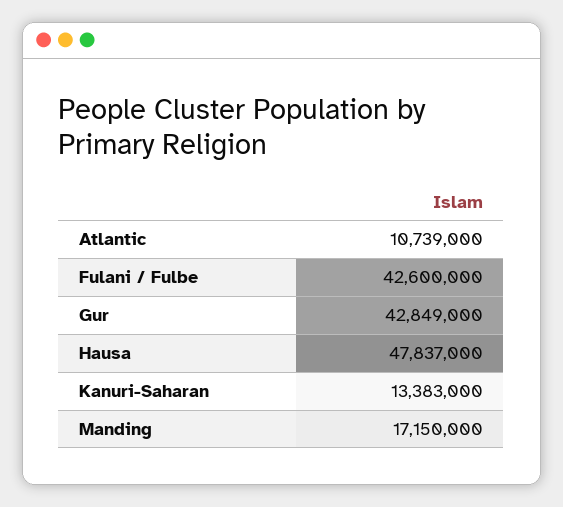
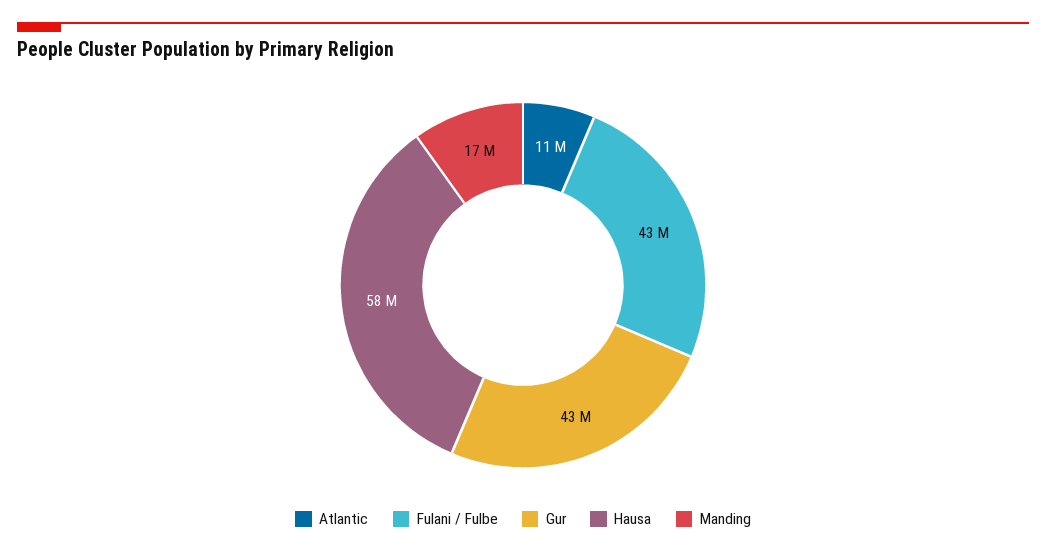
Hausa: 47837000 -> 58000000
Kanuri-Saharan: 13383000 -> none

